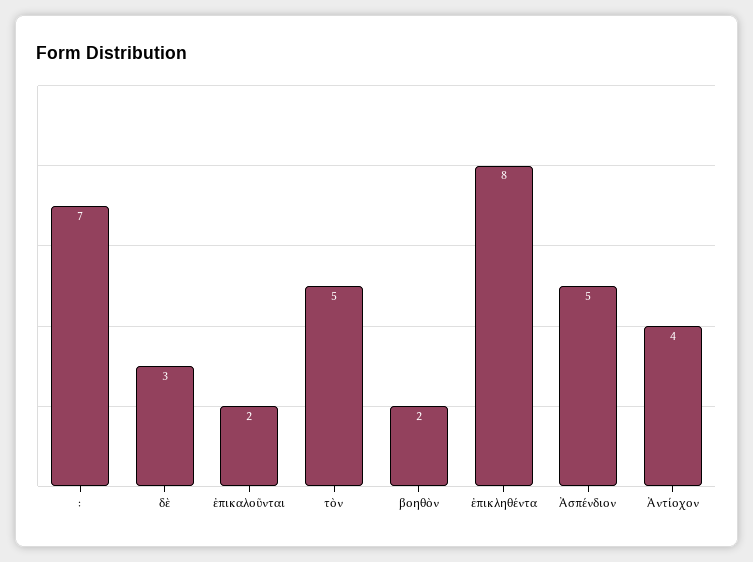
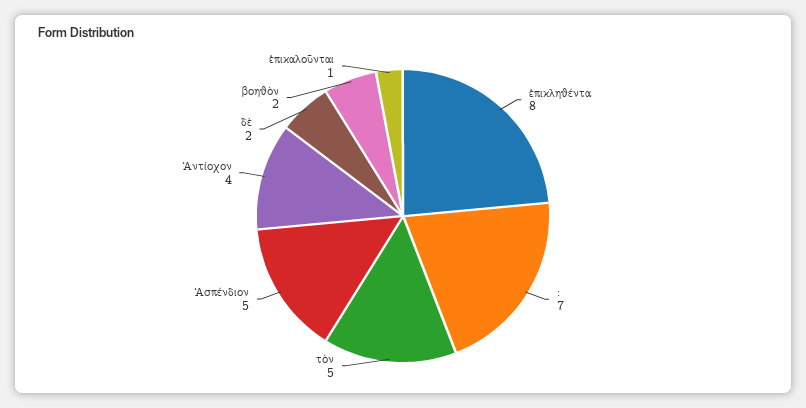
δὲ: 3 -> 2
ἐπικαλοῦνται: 2 -> 1

